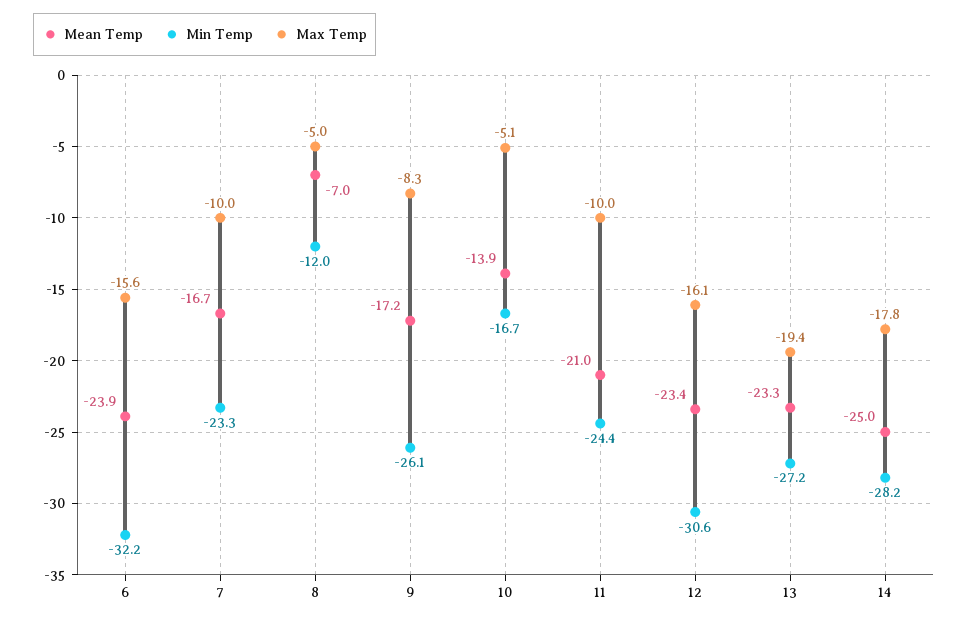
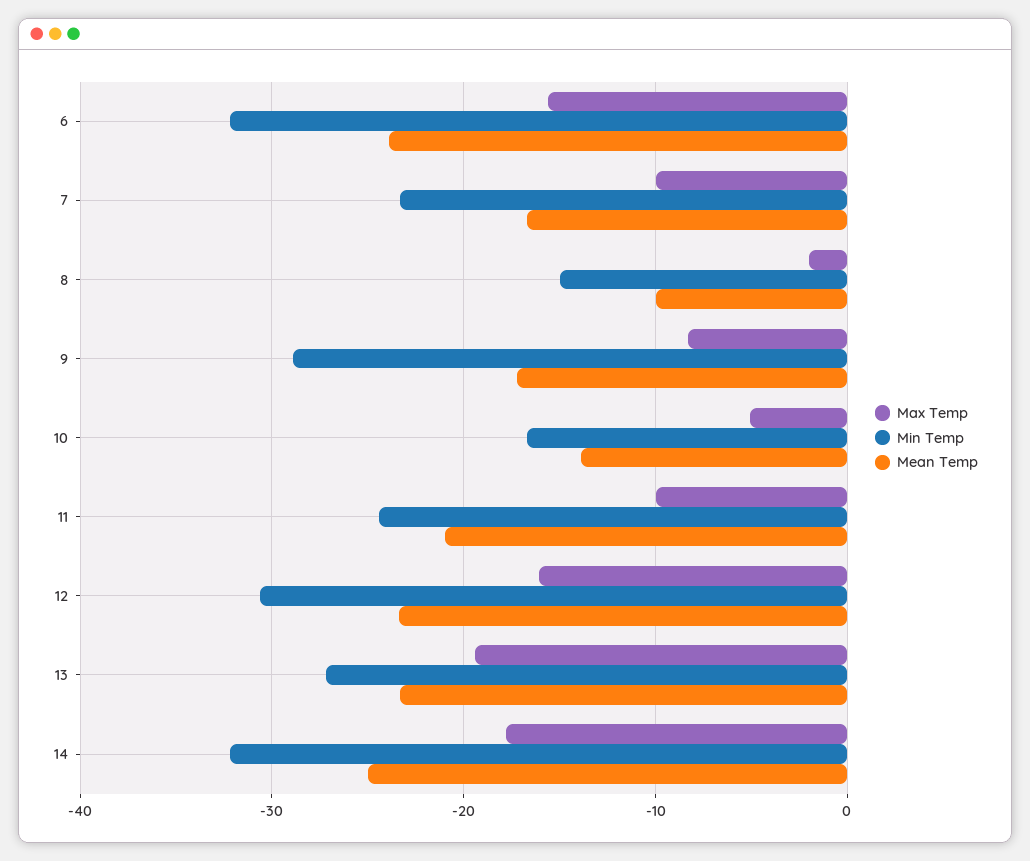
Mean Temp, 8: -7 -> -10
Min Temp, 8: -12 -> -15
Max Temp, 8: -5 -> -2
Min Temp, 9: -26.1 -> -29
Min Temp, 14: -28.2 -> -32

